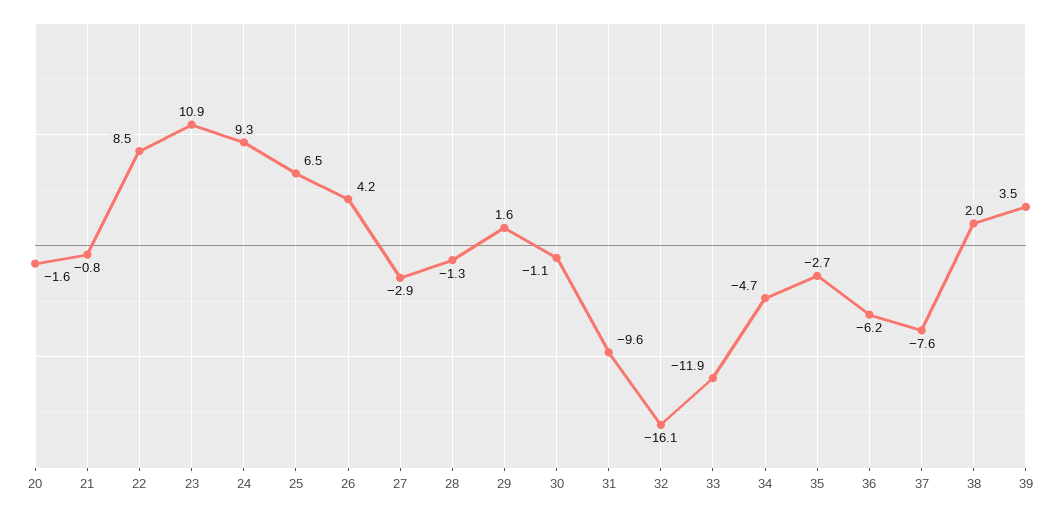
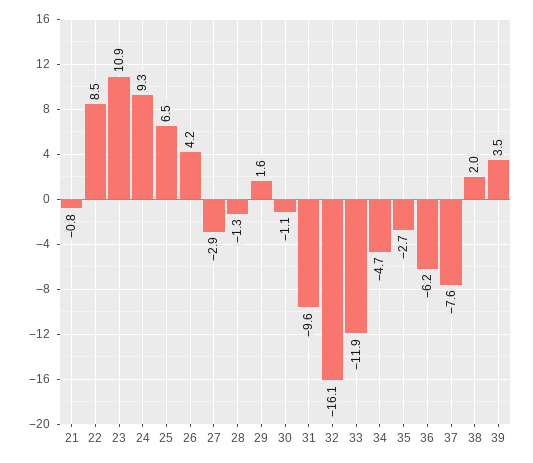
20: -1.6 -> none

